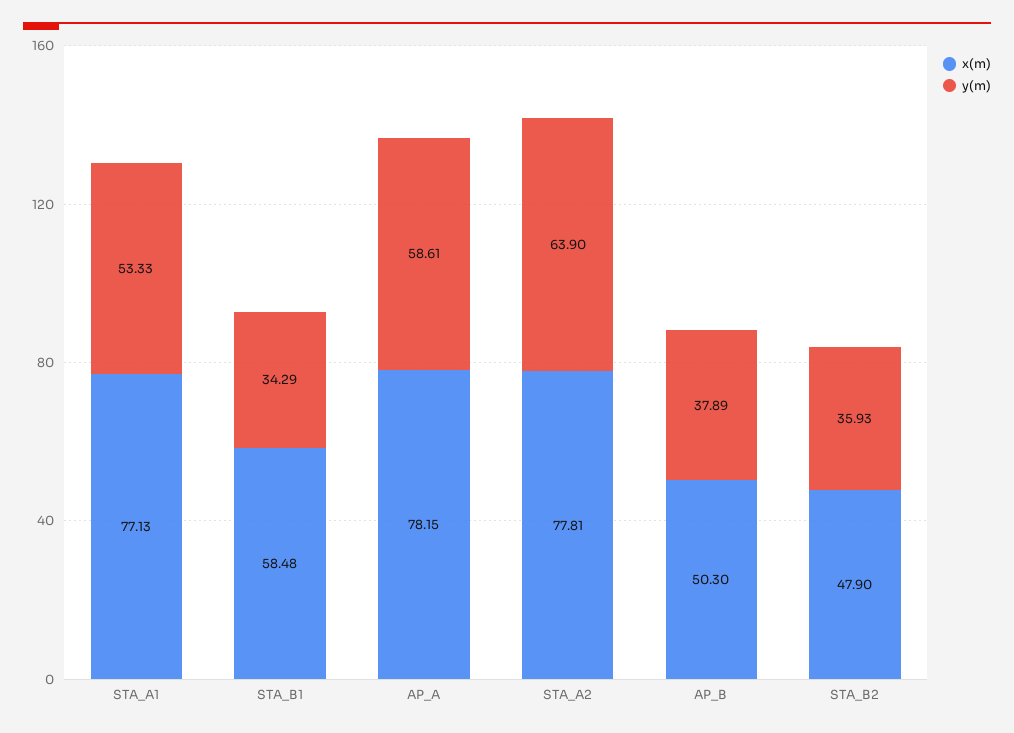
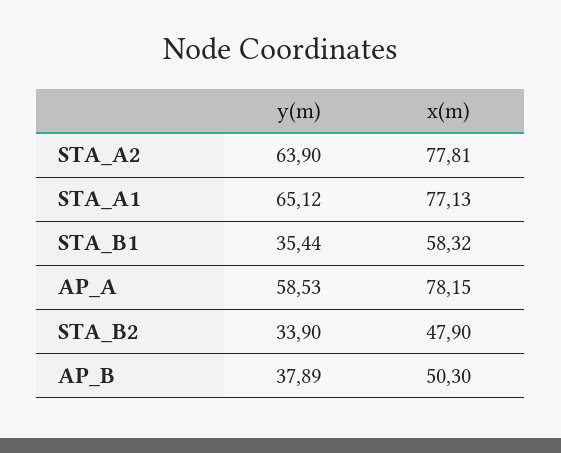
y(m), STA_A1: 53.33 -> 65.12
x(m), STA_B1: 58.48 -> 58.32
y(m), STA_B1: 34.29 -> 35.44
y(m), AP_A: 58.61 -> 58.53
y(m), STA_B2: 35.93 -> 33.9

